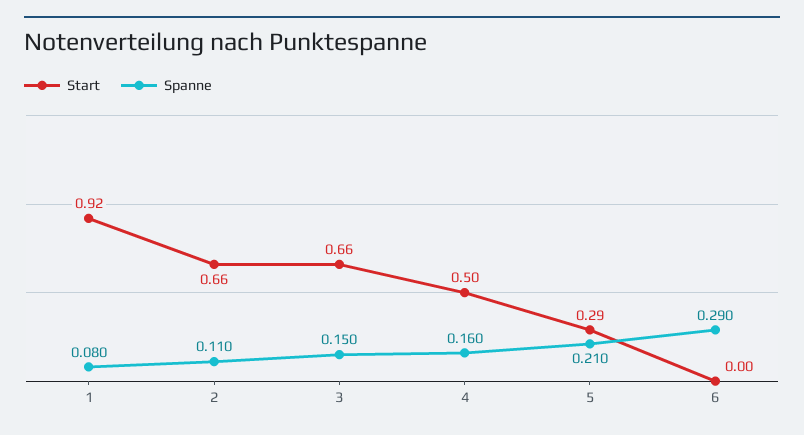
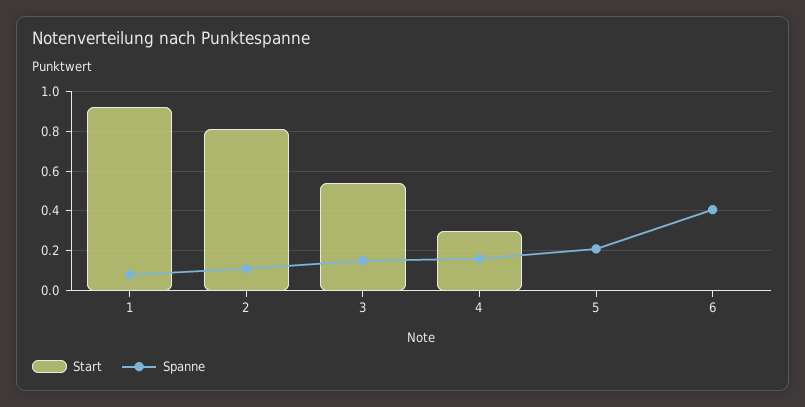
Start, 2: 0.66 -> 0.8
Start, 3: 0.66 -> 0.55
Start, 4: 0.5 -> 0.3
Start, 5: 0.29 -> 0
Spanne, 6: 0.29 -> 0.4

